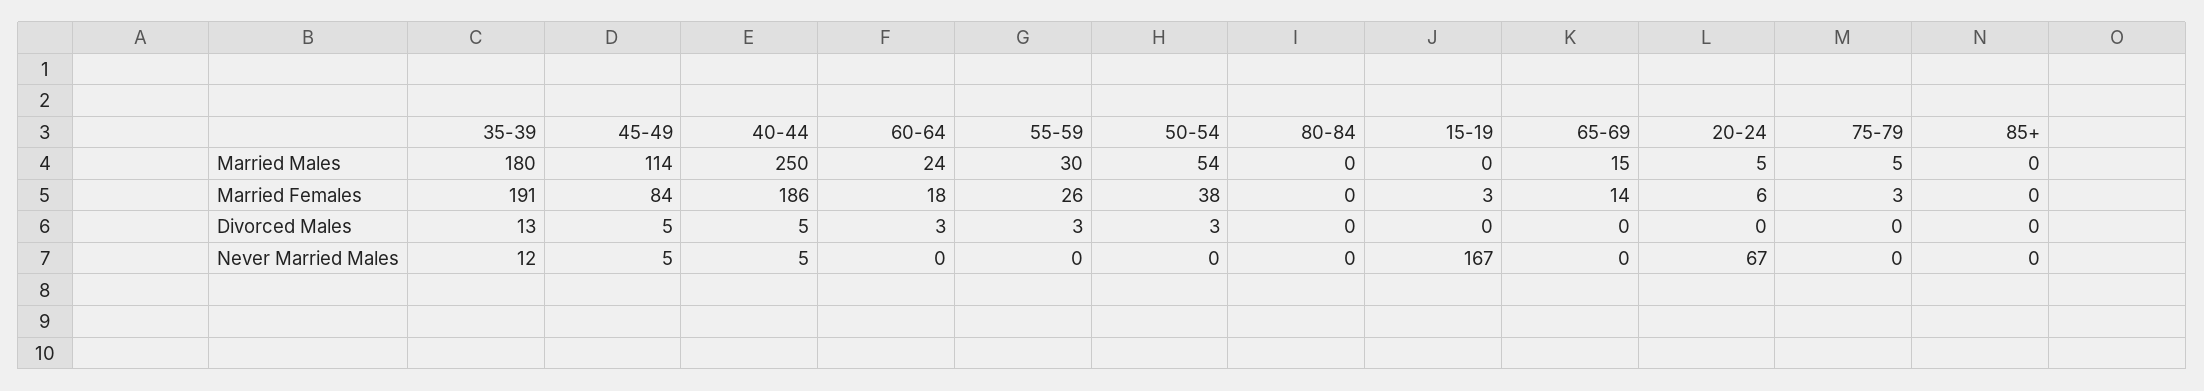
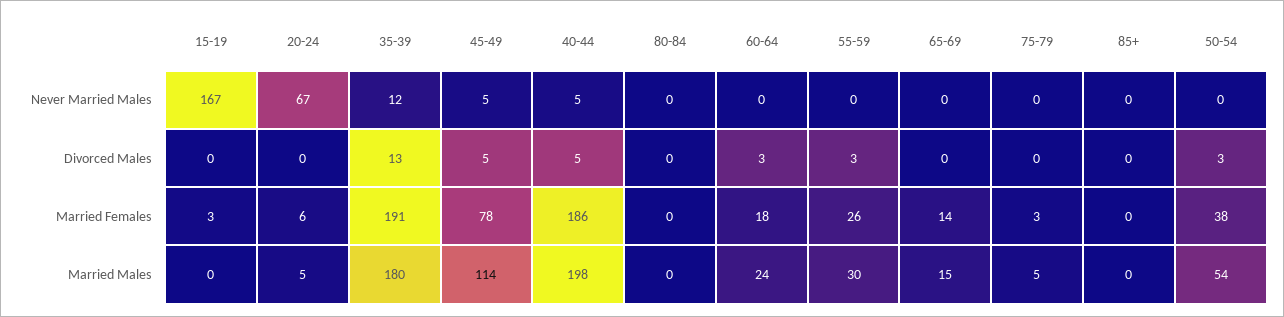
40-44, Married Males: 250 -> 198
45-49, Married Females: 84 -> 78

